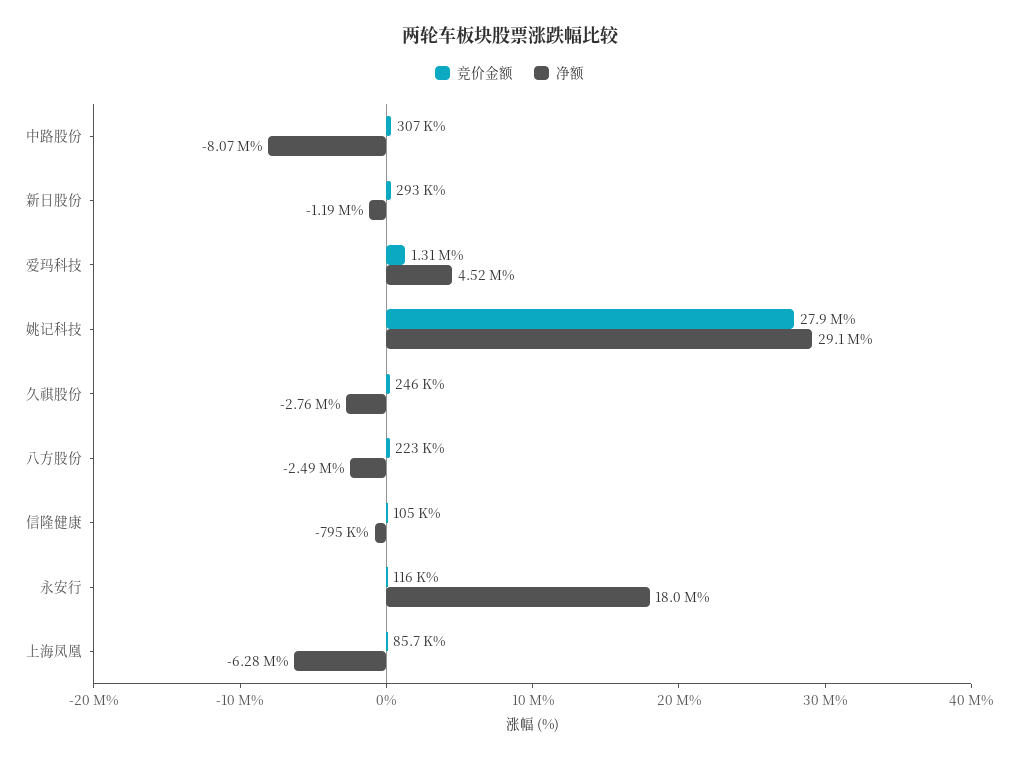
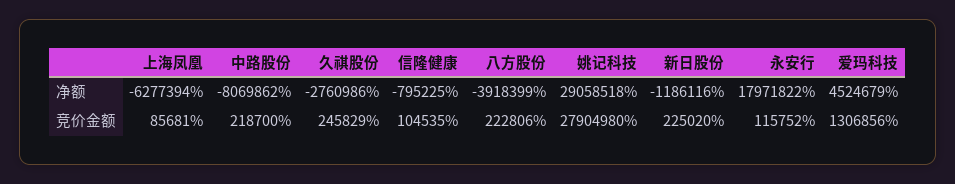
竞价金额, 中路股份: 307000 -> 218700
竞价金额, 新日股份: 293000 -> 225020
净额, 八方股份: -2490000 -> -3918399

